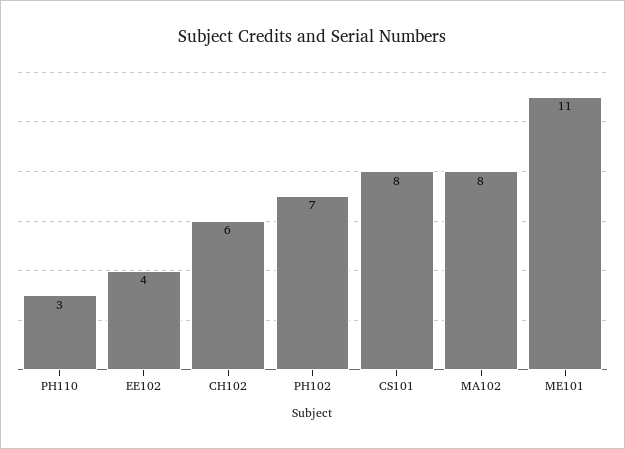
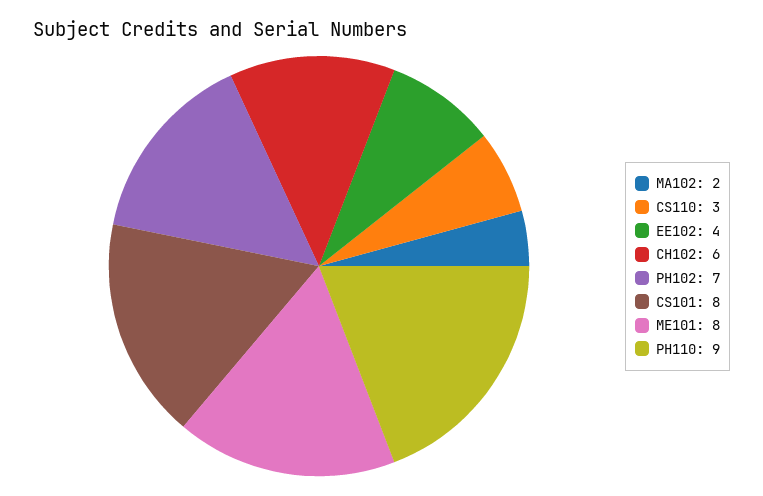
PH110: 3 -> 9
MA102: 8 -> 2
ME101: 11 -> 8
CS110: none -> 3

